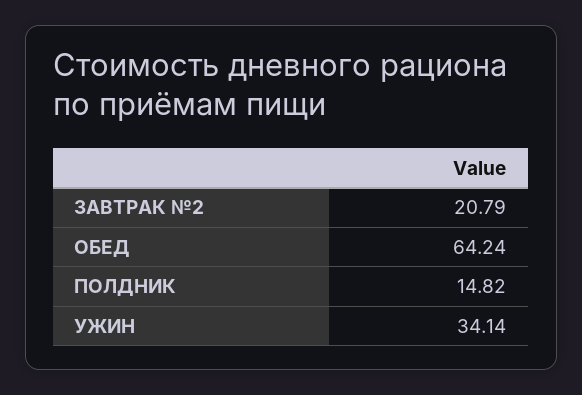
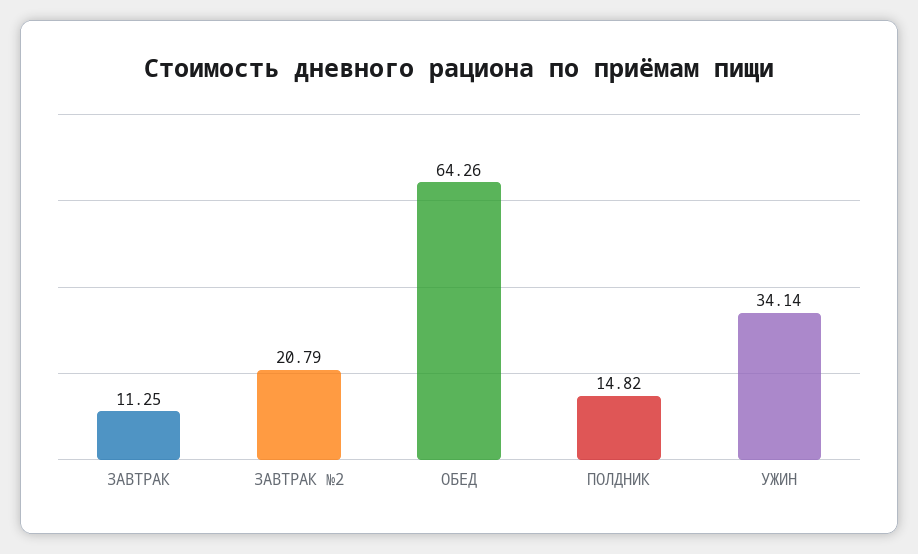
ОБЕД: 64.24 -> 64.26
ЗАВТРАК: none -> 11.25

